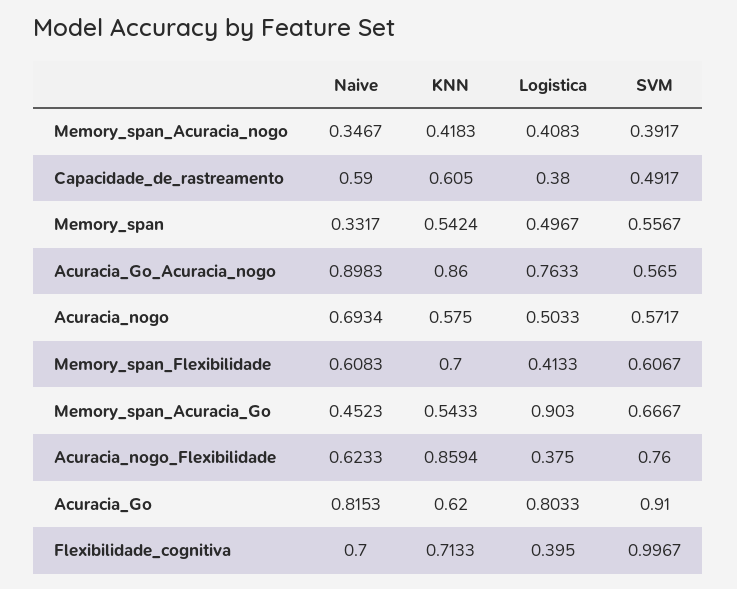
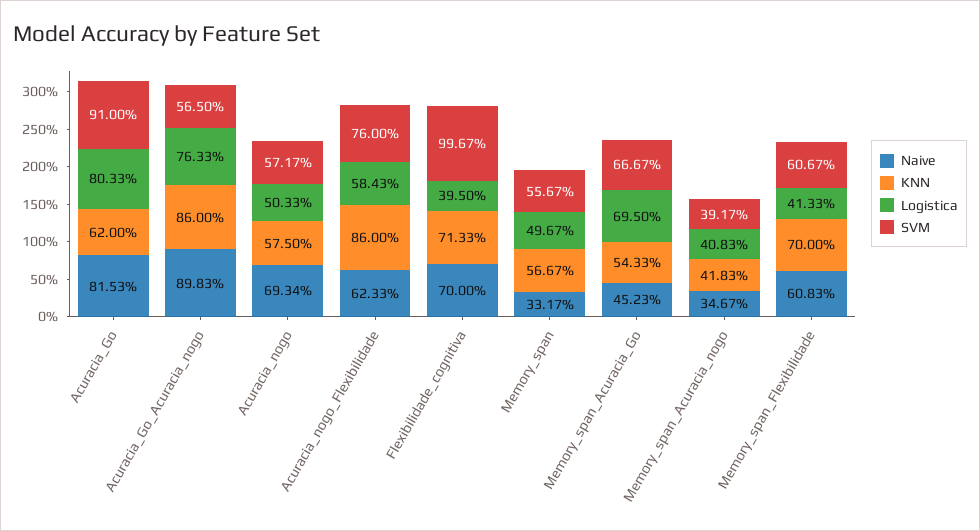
Naive, Capacidade_de_rastreamento: 0.59 -> none
KNN, Capacidade_de_rastreamento: 0.605 -> none
Logistica, Capacidade_de_rastreamento: 0.38 -> none
SVM, Capacidade_de_rastreamento: 0.4917 -> none
KNN, Memory_span: 0.5424 -> 0.5667
Logistica, Memory_span_Acuracia_Go: 0.903 -> 0.695
KNN, Acuracia_nogo_Flexibilidade: 0.8594 -> 0.86
Logistica, Acuracia_nogo_Flexibilidade: 0.375 -> 0.5843

